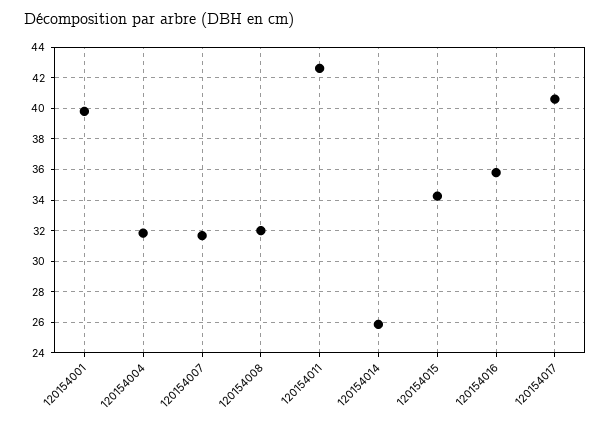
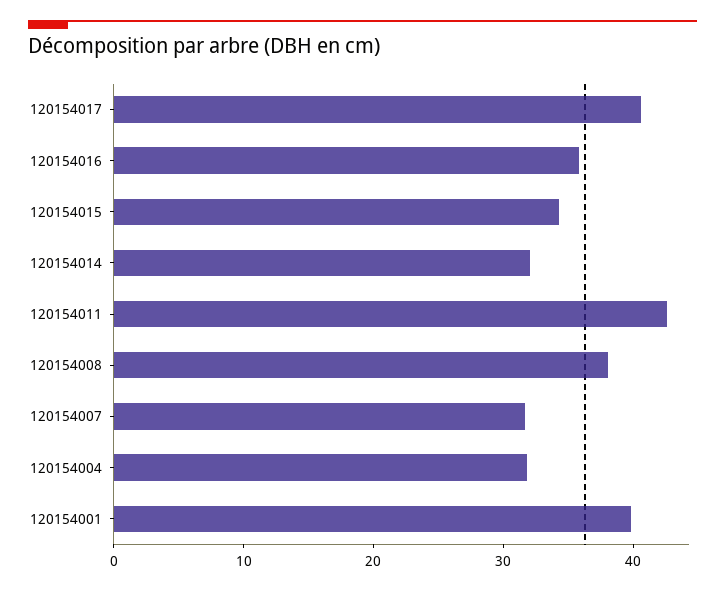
120154008: 32 -> 38
120154014: 26 -> 32

